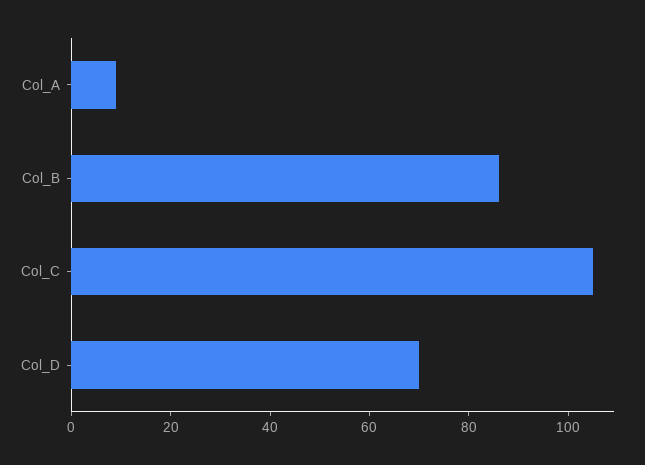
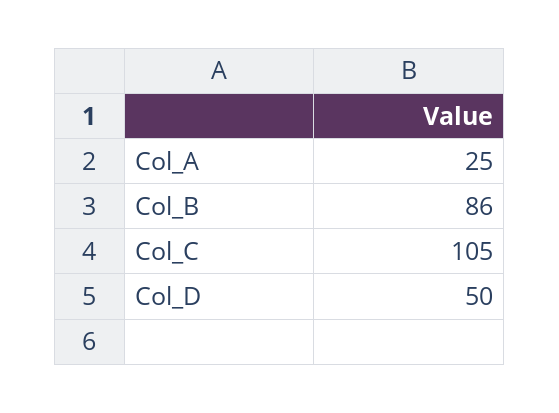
Col_A: 10 -> 25
Col_D: 70 -> 50

